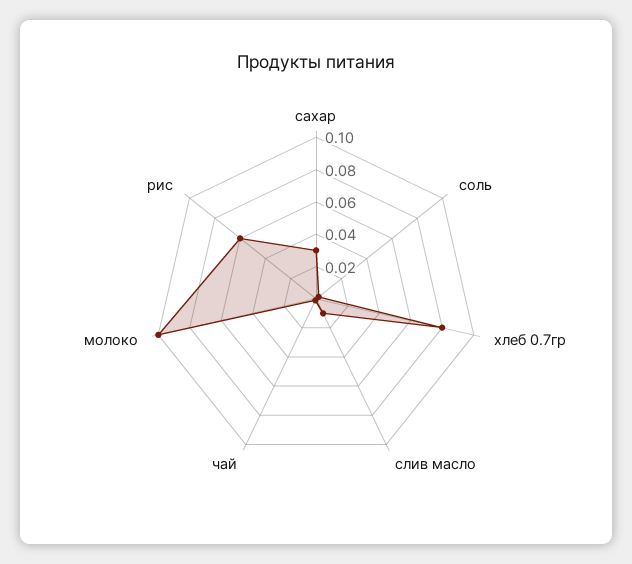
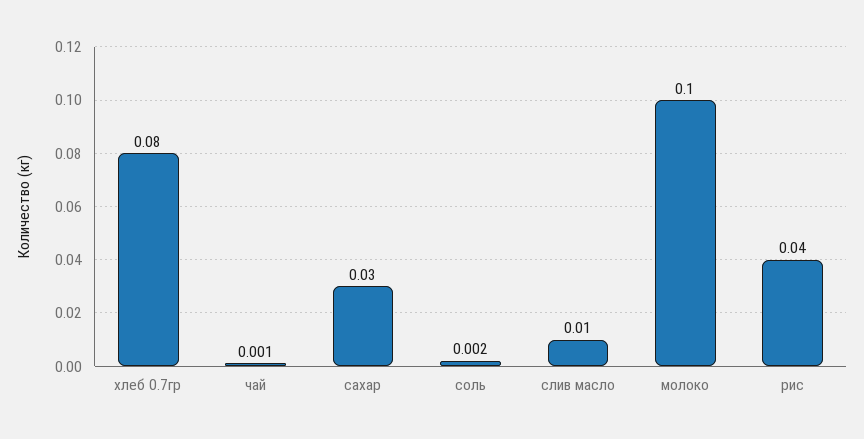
рис: 0.06 -> 0.04

